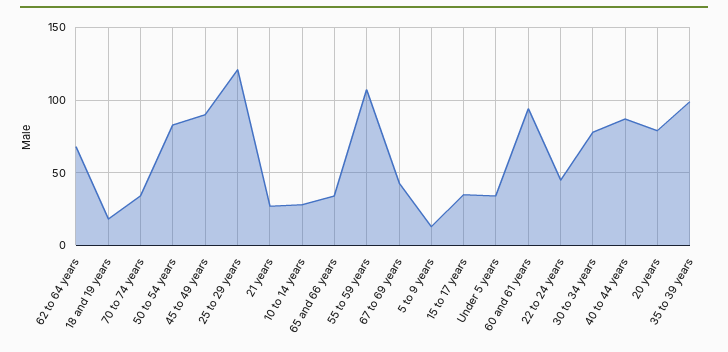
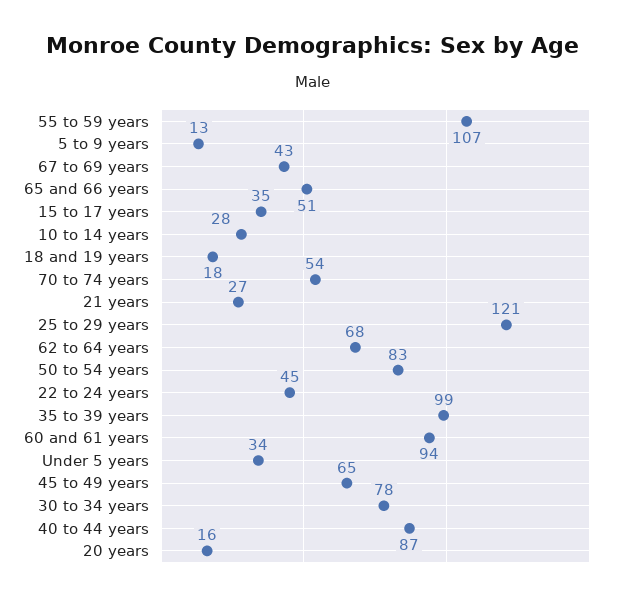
70 to 74 years: 35 -> 54
45 to 49 years: 90 -> 65
65 and 66 years: 35 -> 51
20 years: 80 -> 16

